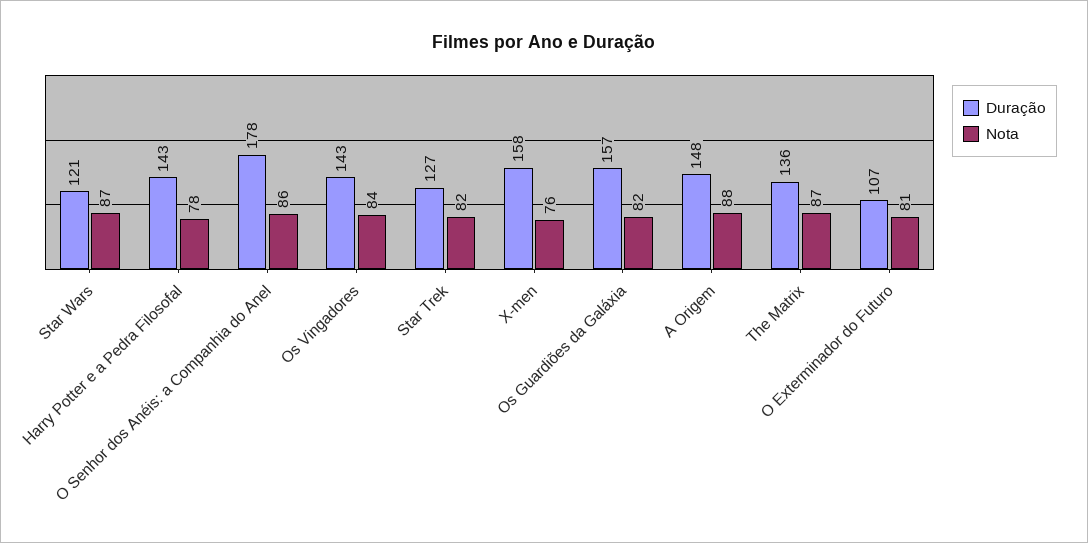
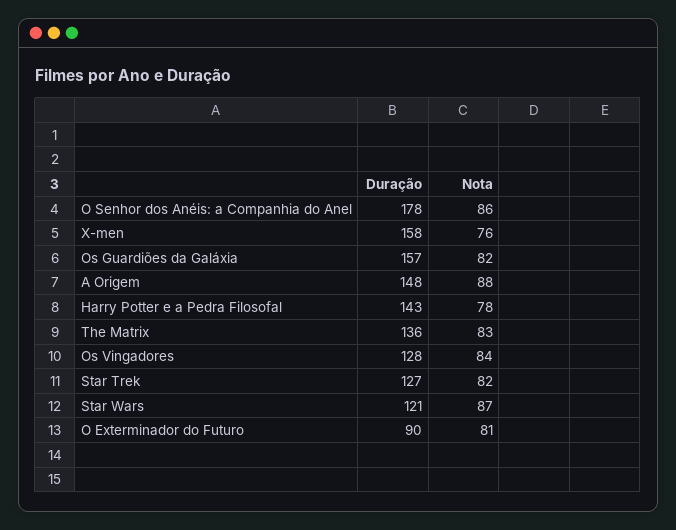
Duração, Os Vingadores: 143 -> 128
Nota, The Matrix: 87 -> 83
Duração, O Exterminador do Futuro: 107 -> 90

